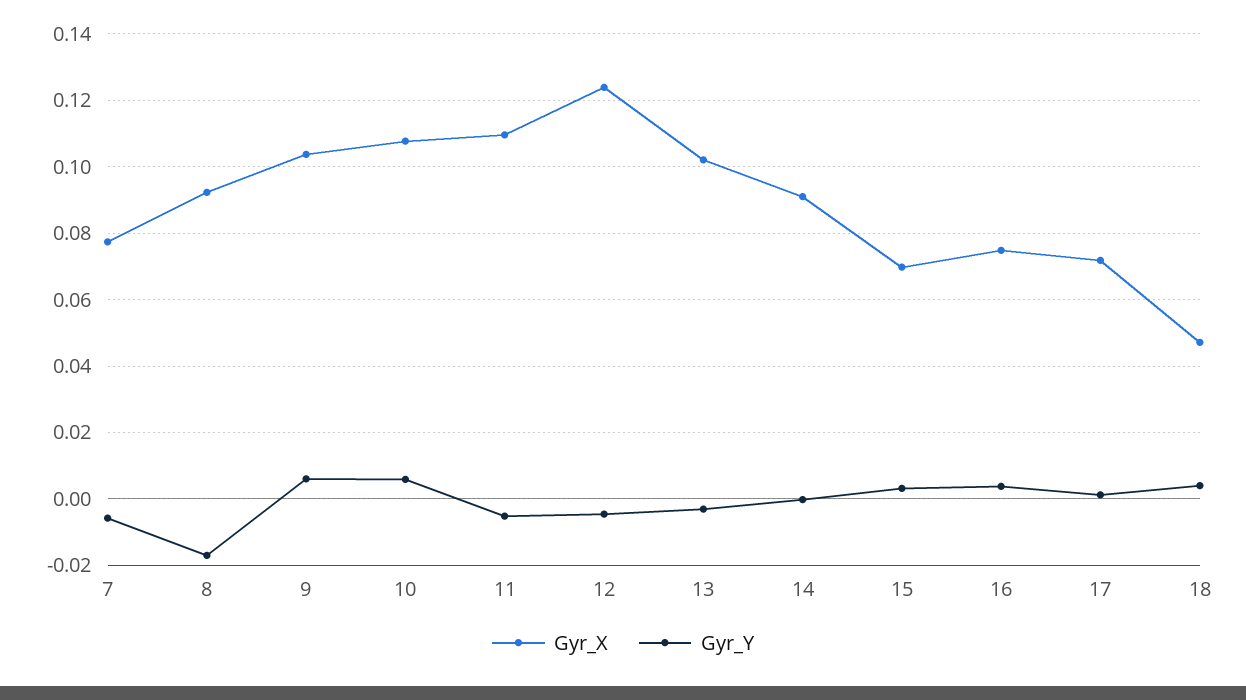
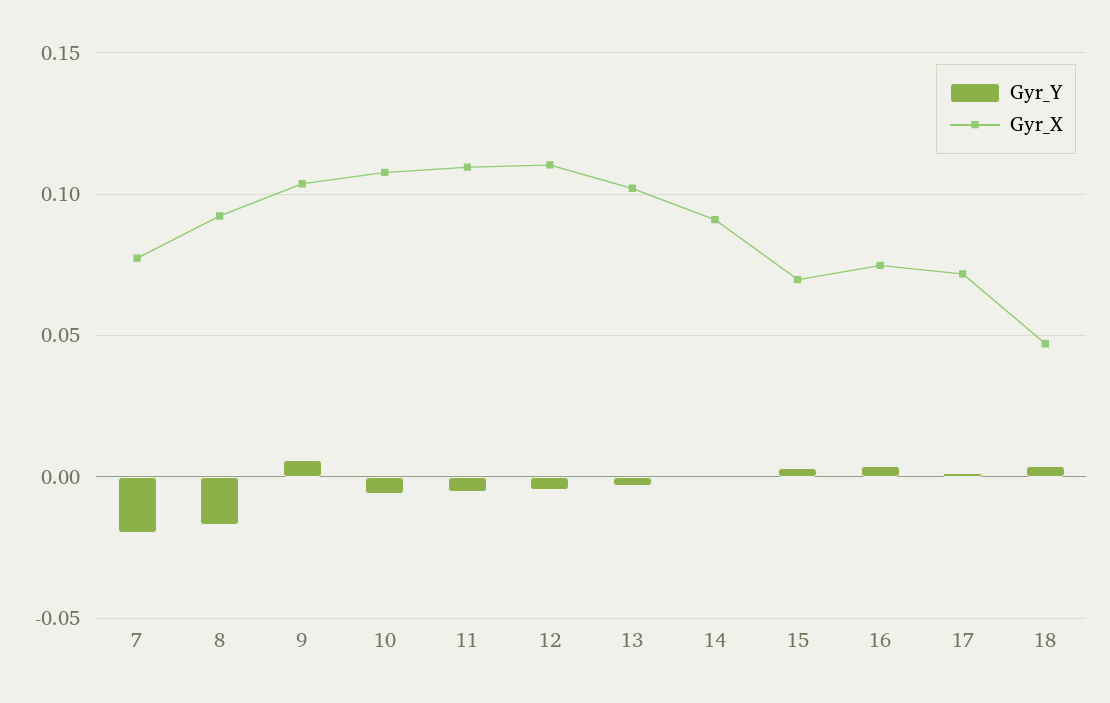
Gyr_Y, 7: -0.006 -> -0.02
Gyr_Y, 10: 0.006 -> -0.005
Gyr_X, 12: 0.124 -> 0.11

